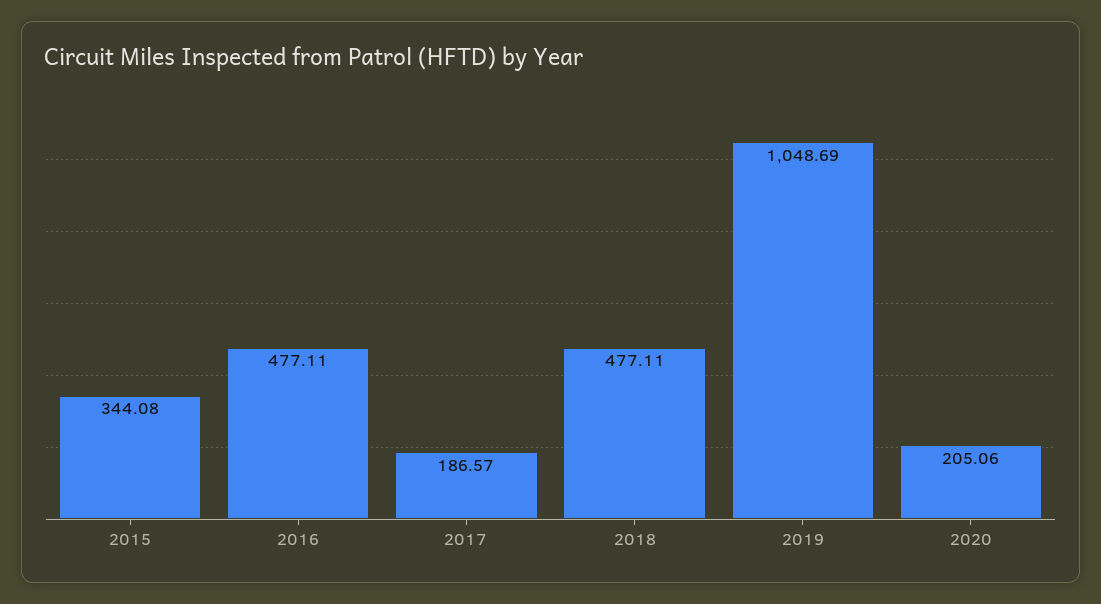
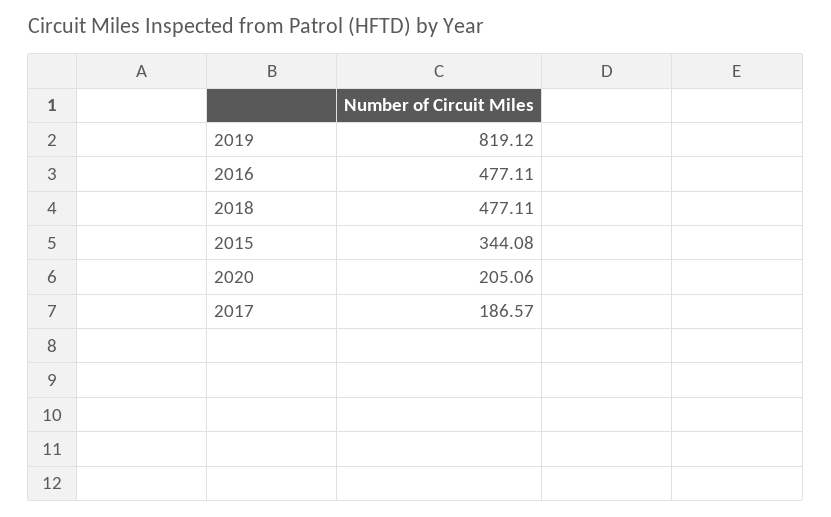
2019: 1048.69 -> 819.12

